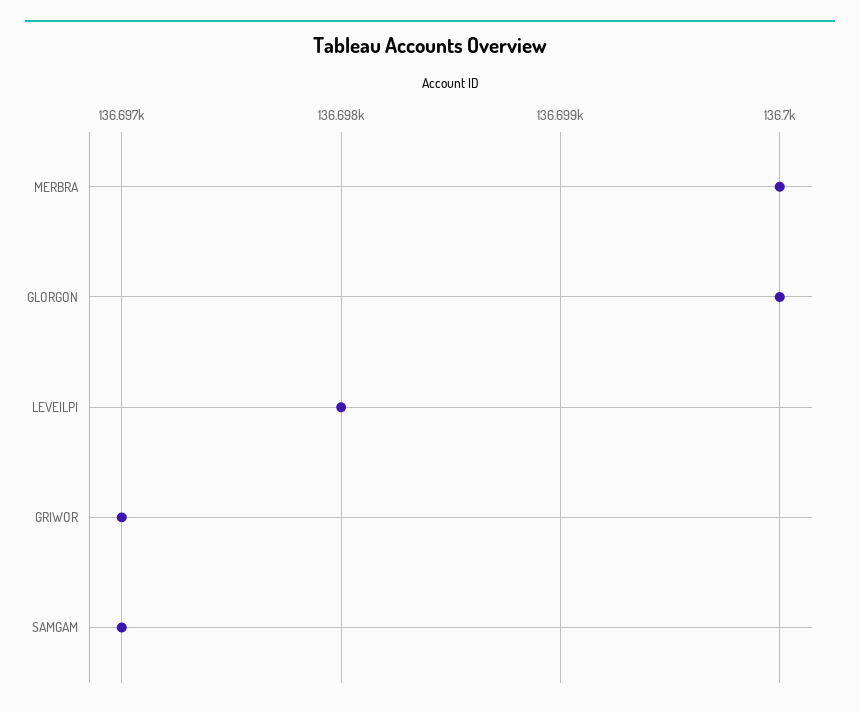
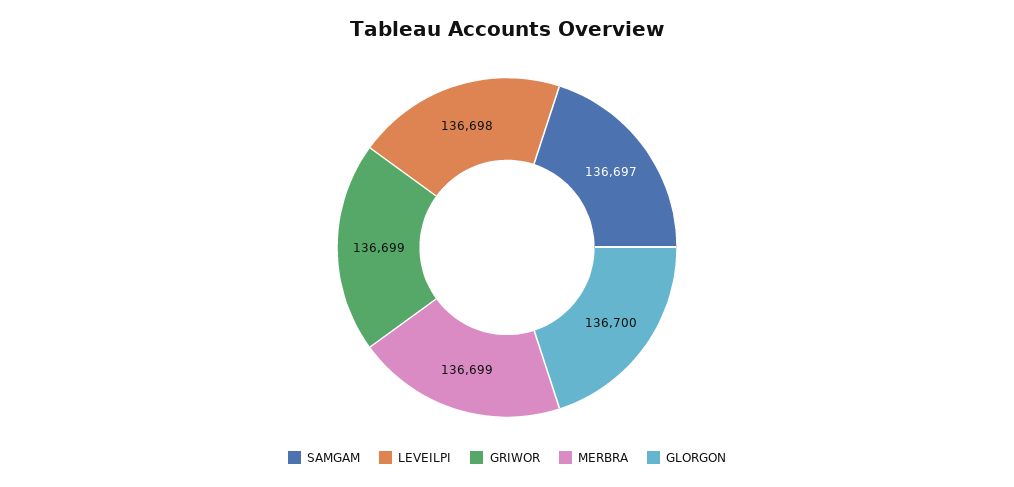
MERBRA: 136700 -> 136699
GRIWOR: 136697 -> 136699

